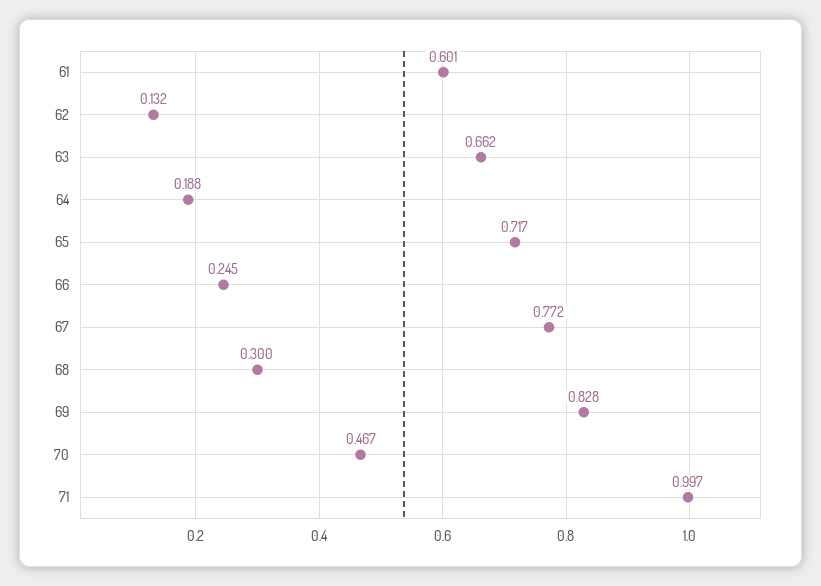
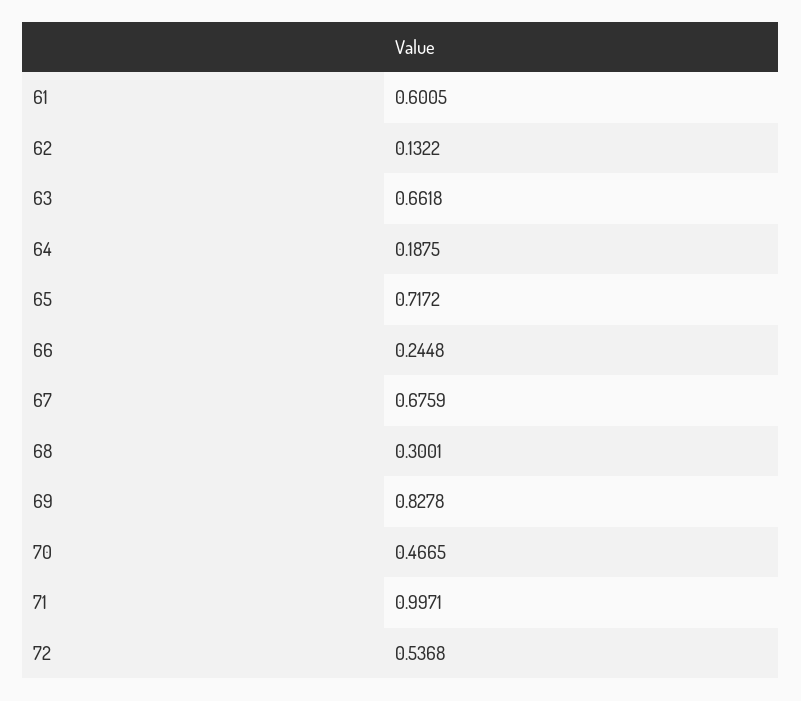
67: 0.772 -> 0.6759
72: none -> 0.5368

